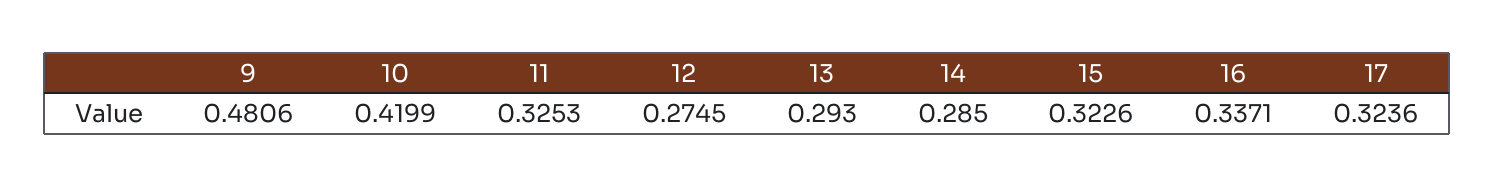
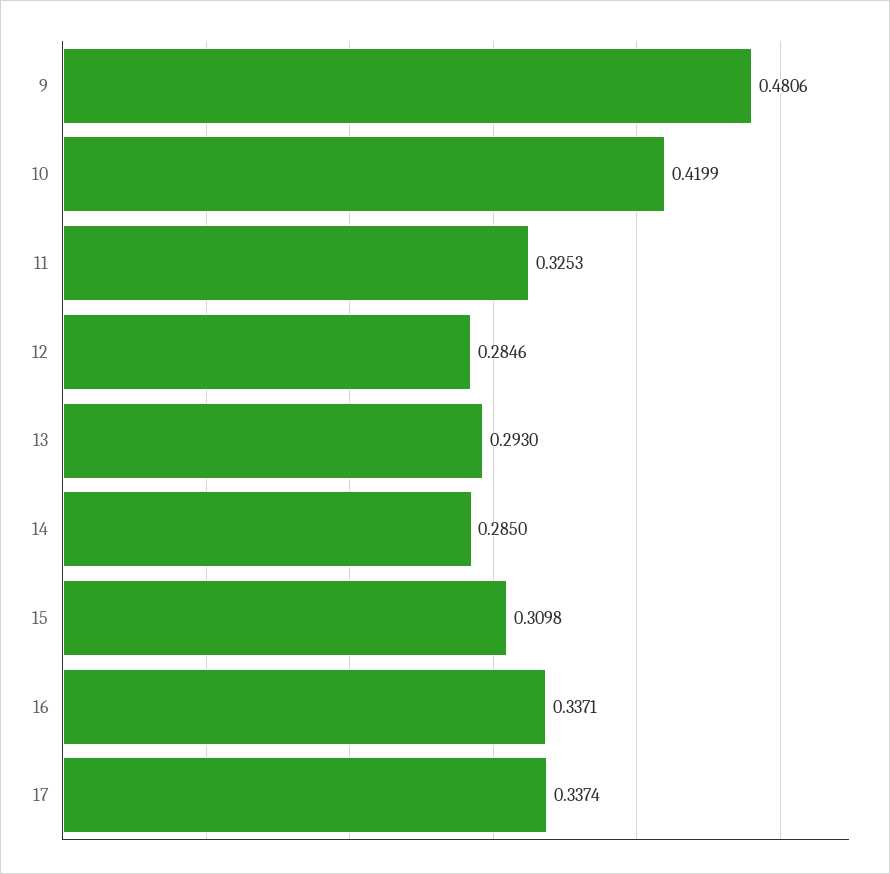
12: 0.2745 -> 0.2846
15: 0.3226 -> 0.3098
17: 0.3236 -> 0.3374

